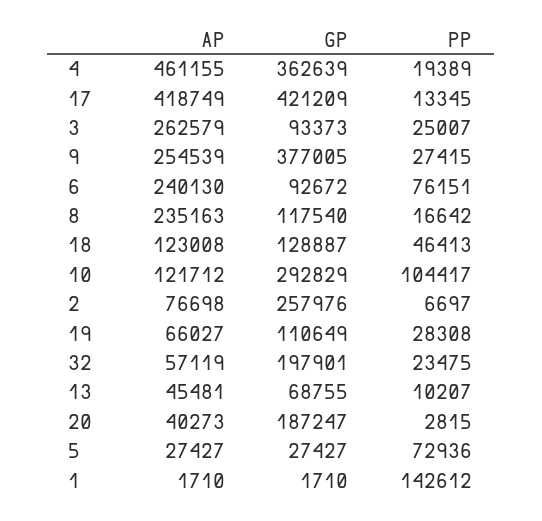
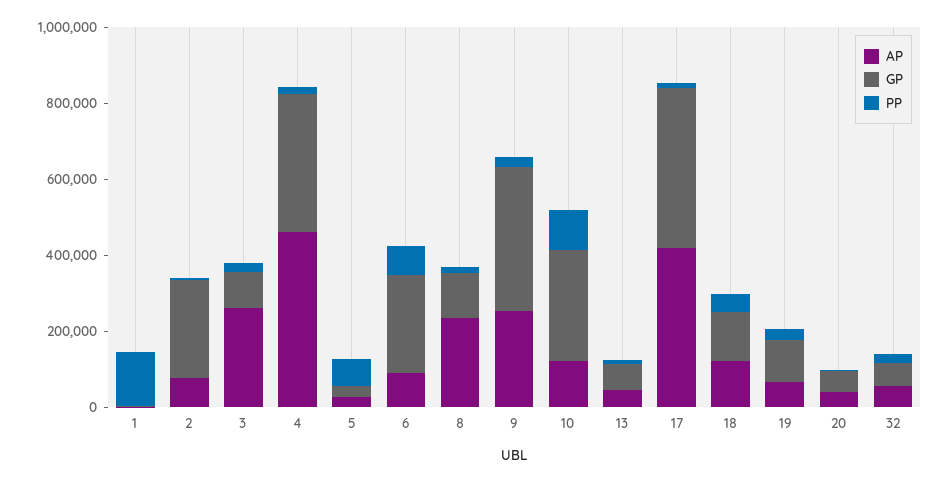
AP, 6: 240130 -> 100000
GP, 6: 92672 -> 250000
GP, 32: 197901 -> 50000
GP, 20: 187247 -> 50000

